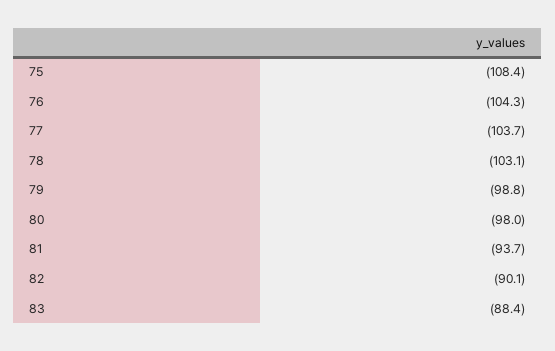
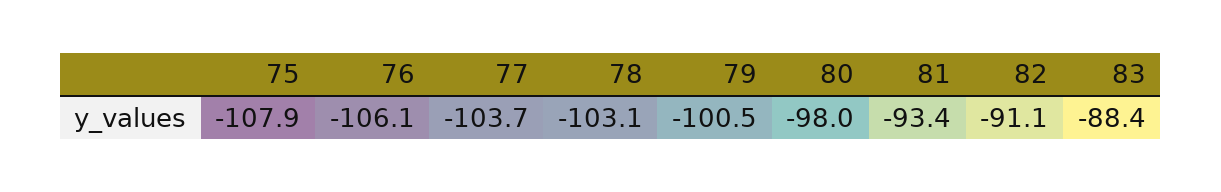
75: -108.4 -> -107.9
76: -104.3 -> -106.1
79: -98.8 -> -100.5
81: -93.7 -> -93.4
82: -90.1 -> -91.1

